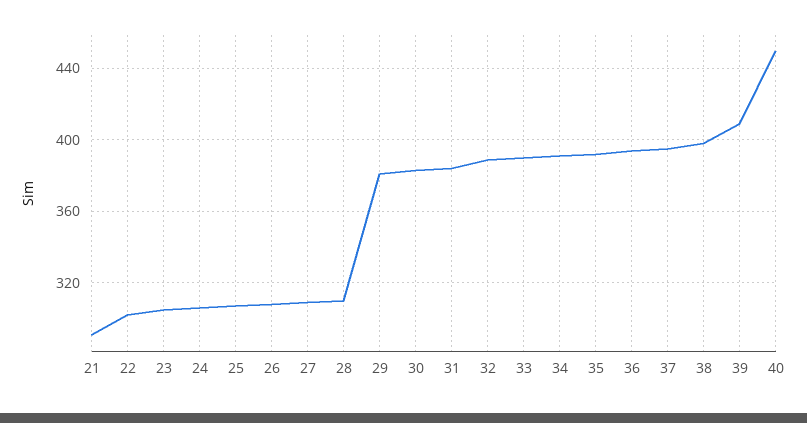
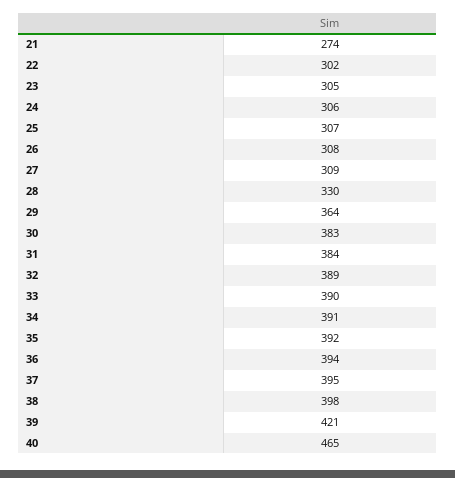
21: 290 -> 274
28: 310 -> 330
29: 380 -> 364
39: 410 -> 421
40: 450 -> 465

